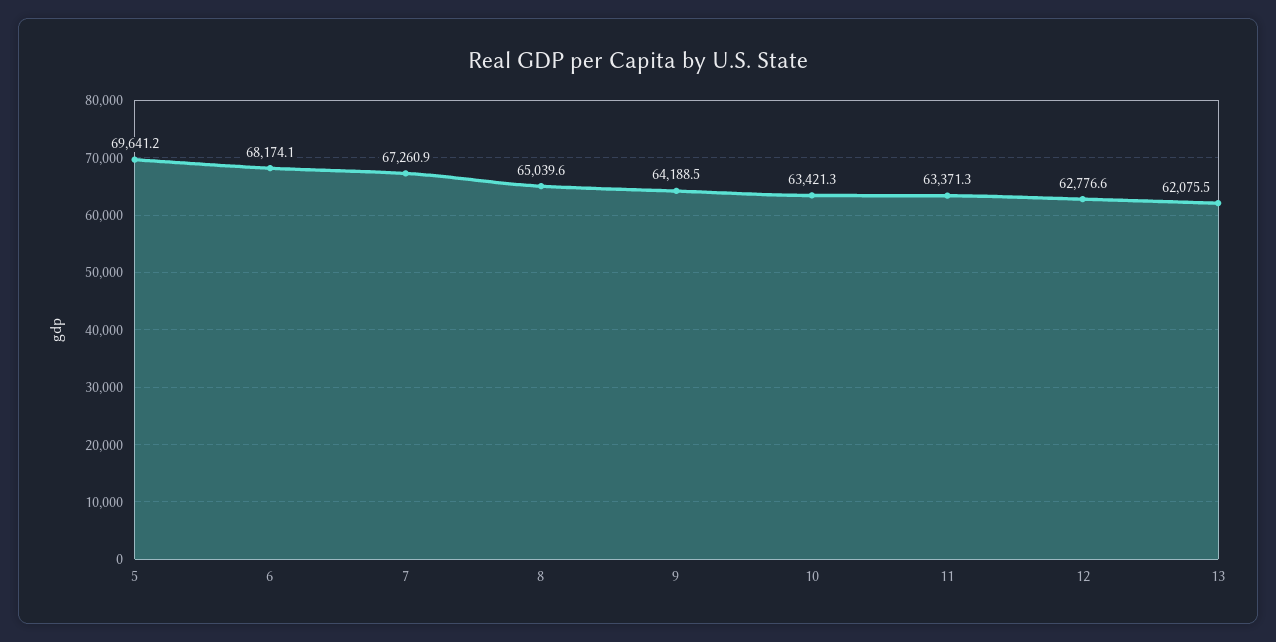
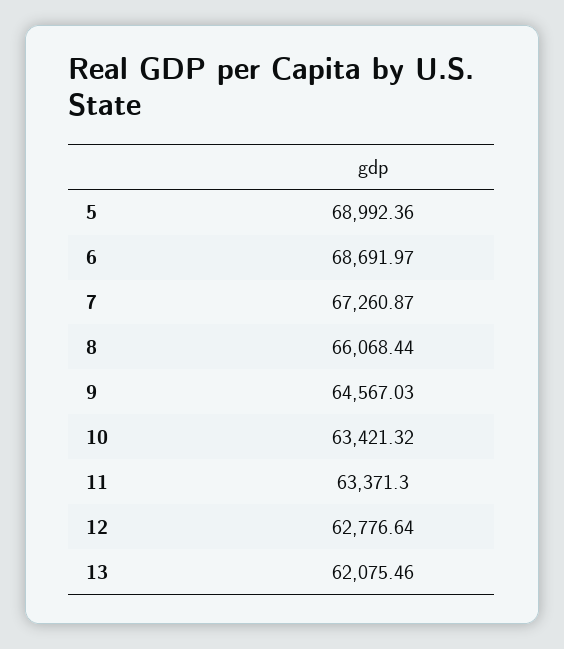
5: 69641.2 -> 68992.36
6: 68174.1 -> 68691.97
8: 65039.6 -> 66068.44
9: 64188.5 -> 64567.03

